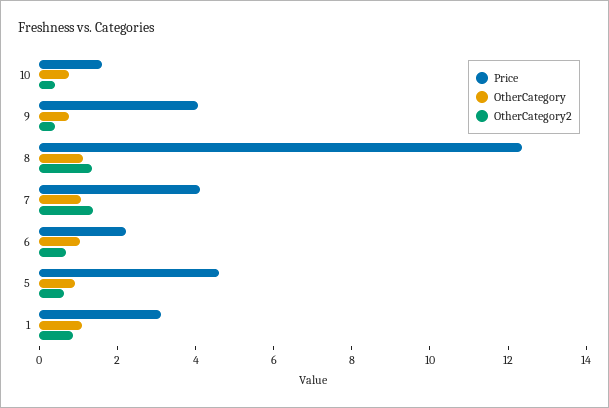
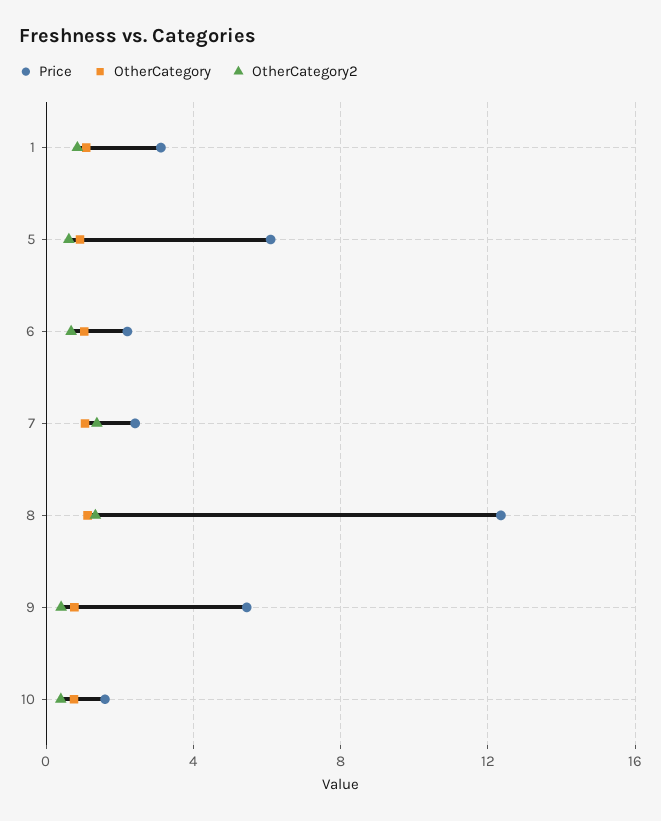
Price, 9: 4 -> 5.5
Price, 7: 4 -> 2.5
Price, 5: 4.5 -> 6

